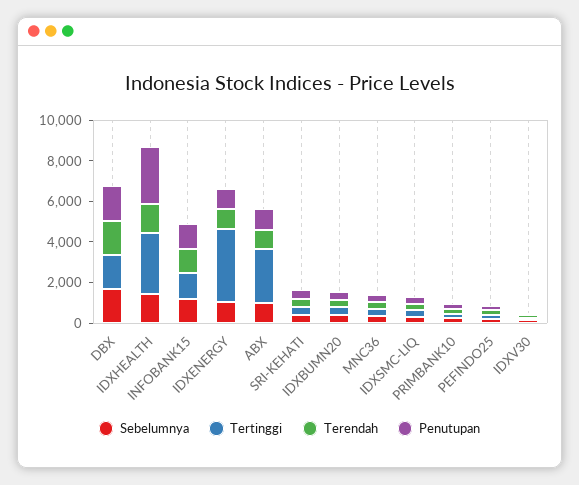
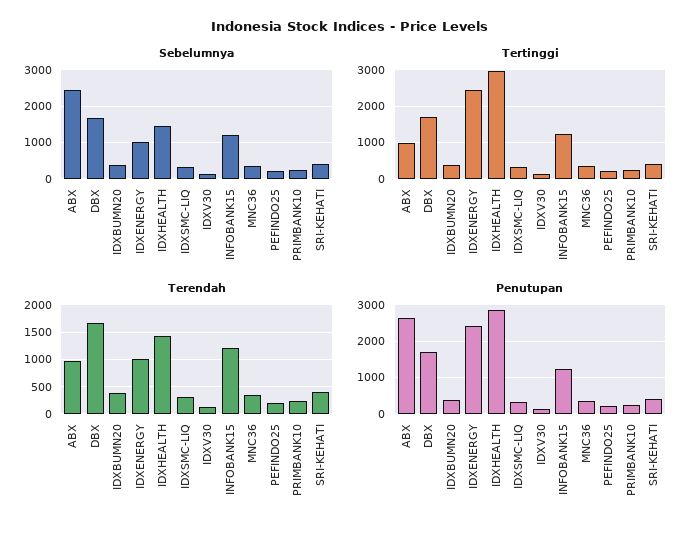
Tertinggi, IDXENERGY: 3500 -> 2400
Penutupan, IDXENERGY: 1000 -> 2400
Sebelumnya, ABX: 1000 -> 2400
Tertinggi, ABX: 2500 -> 1000
Penutupan, ABX: 1000 -> 2600

